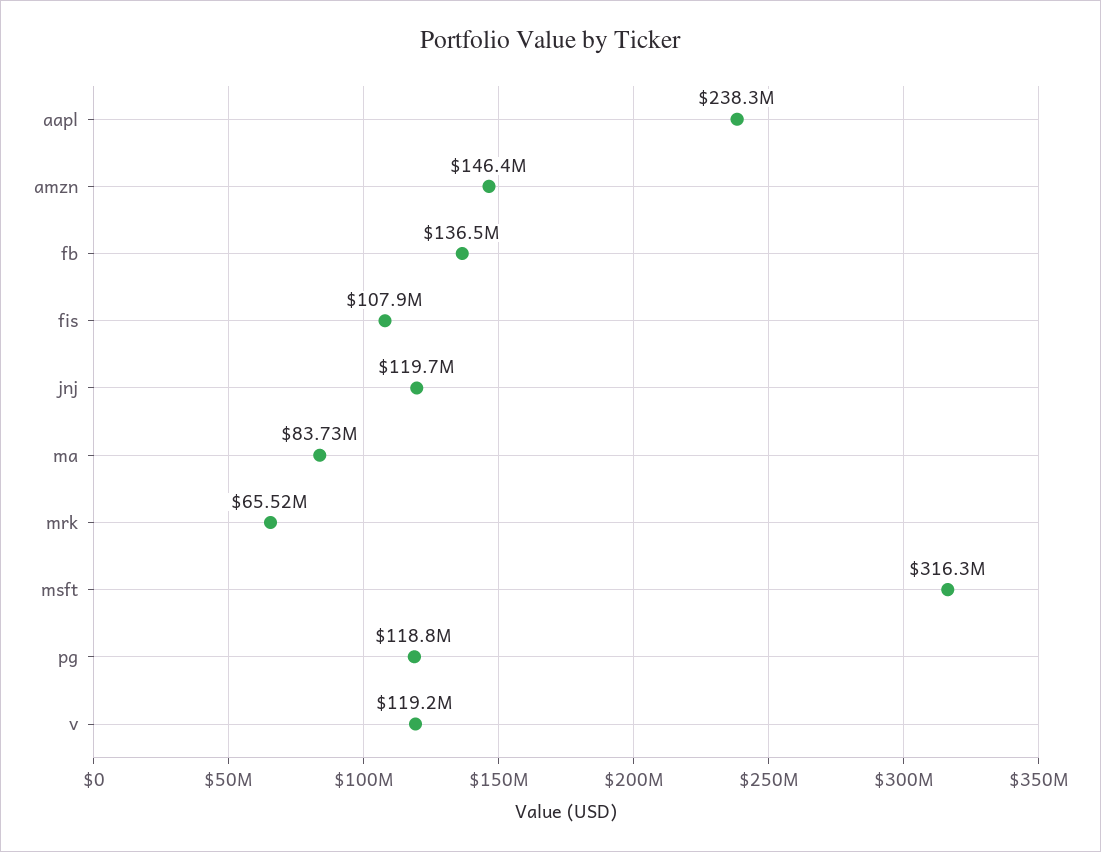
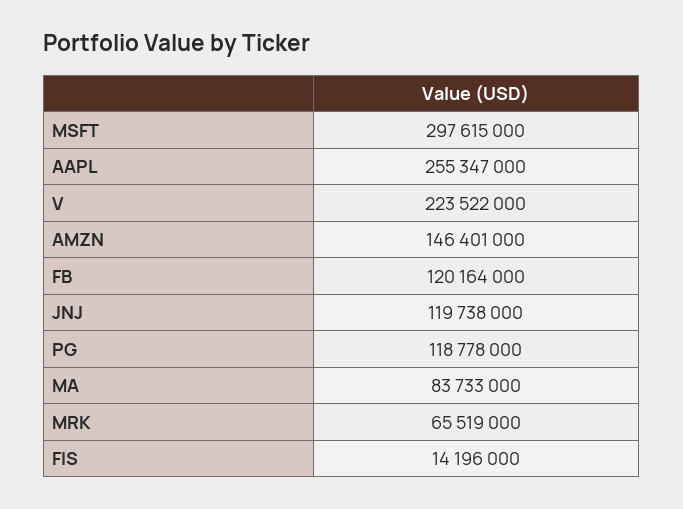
aapl: 238300000 -> 255347000
fb: 136500000 -> 120164000
fis: 107900000 -> 14196000
msft: 316300000 -> 297615000
v: 119200000 -> 223522000

